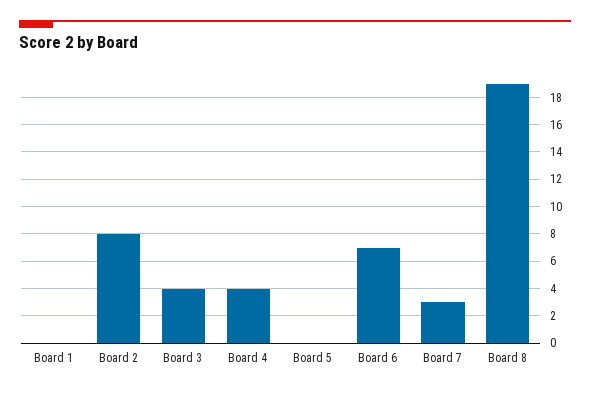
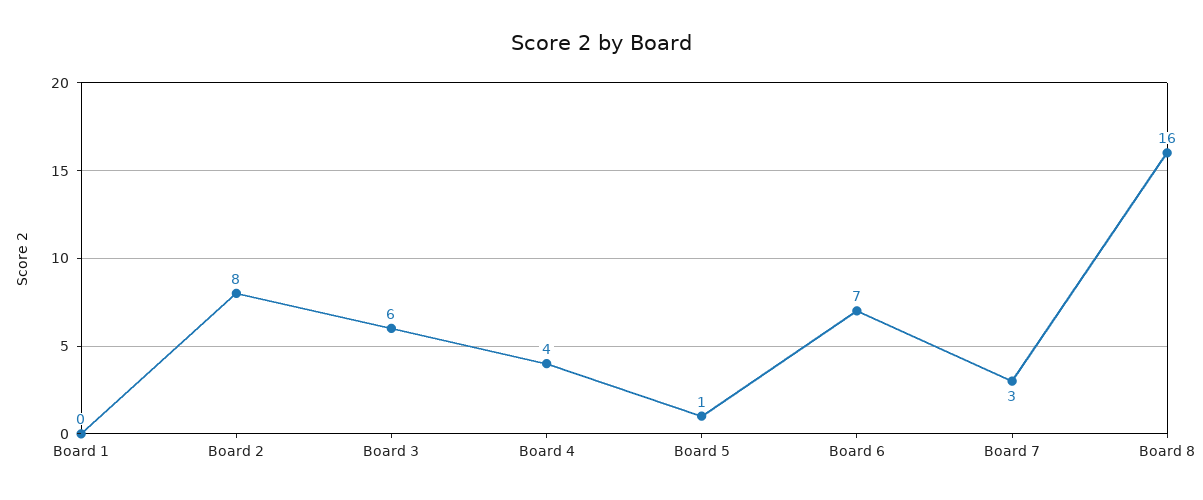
Board 3: 4 -> 6
Board 5: 0 -> 1
Board 8: 19 -> 16

